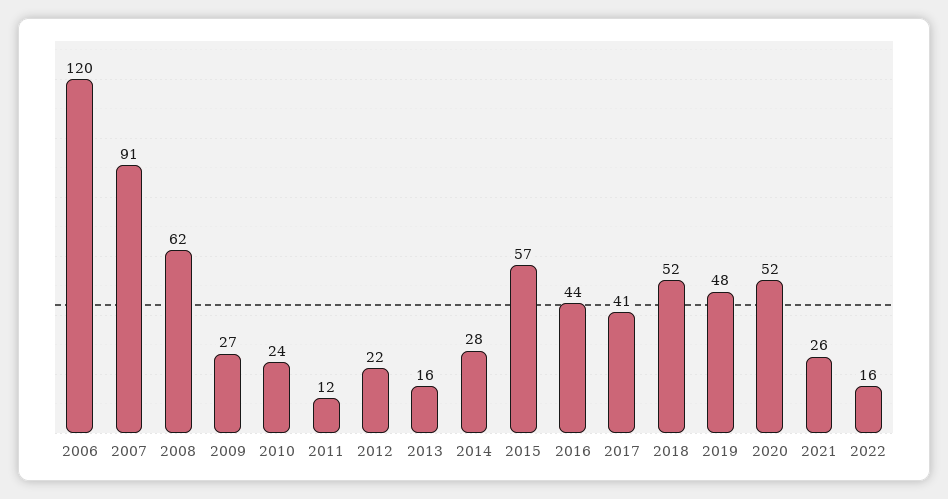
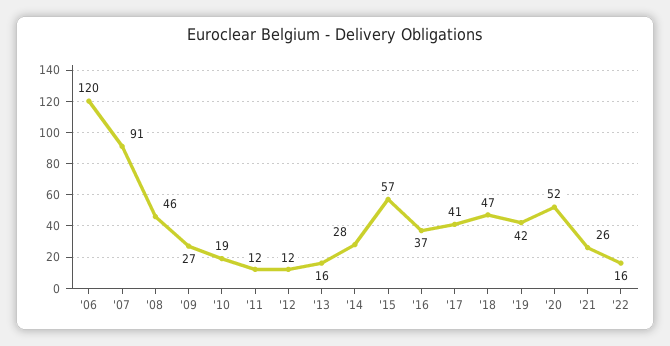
2008: 62 -> 46
2010: 24 -> 19
2012: 22 -> 12
2016: 44 -> 37
2018: 52 -> 47
2019: 48 -> 42

